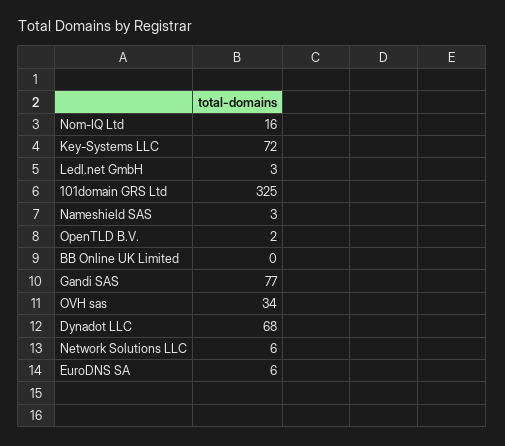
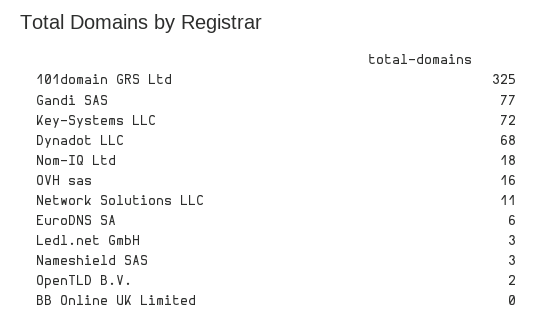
Nom-IQ Ltd: 16 -> 18
OVH sas: 34 -> 16
Network Solutions LLC: 6 -> 11

